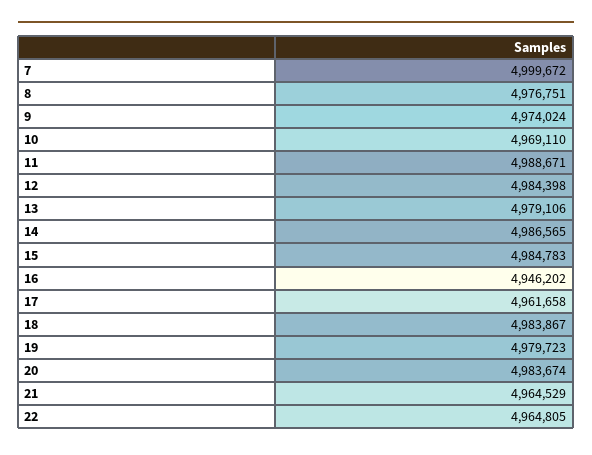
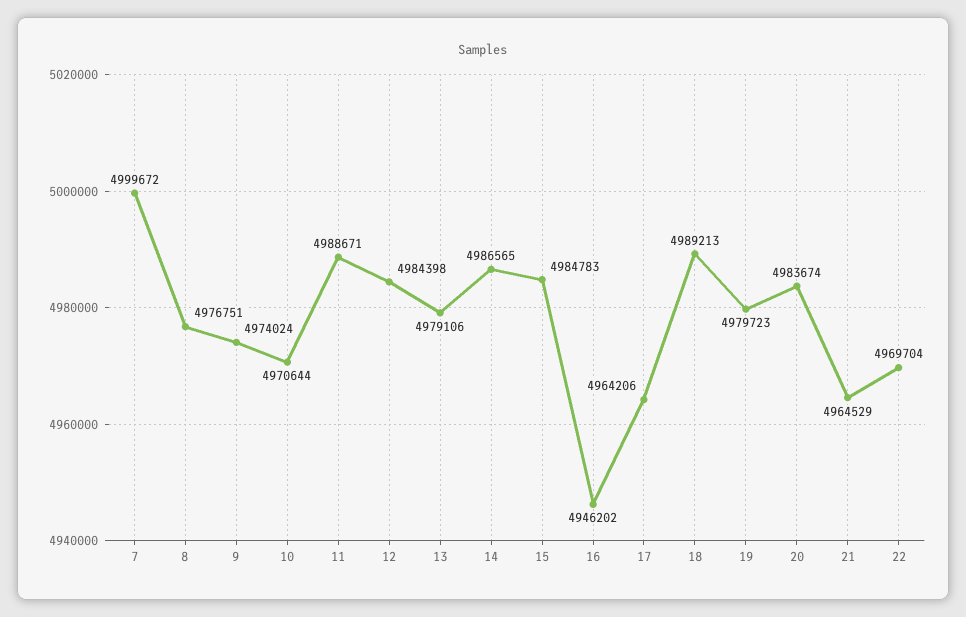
10: 4969110 -> 4970644
17: 4961658 -> 4964206
18: 4983867 -> 4989213
22: 4964805 -> 4969704

